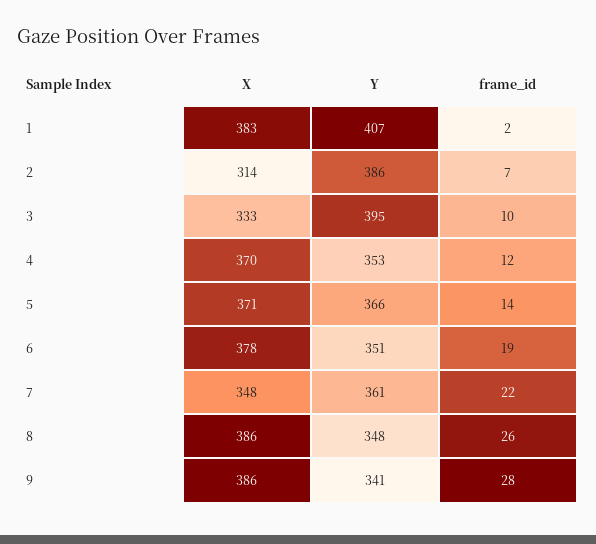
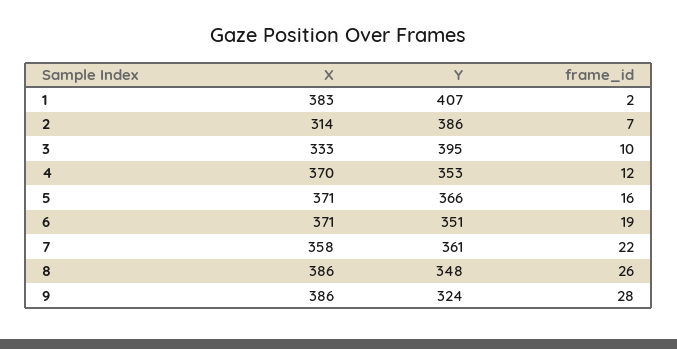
frame_id, 5: 14 -> 16
X, 6: 378 -> 371
X, 7: 348 -> 358
Y, 9: 341 -> 324

